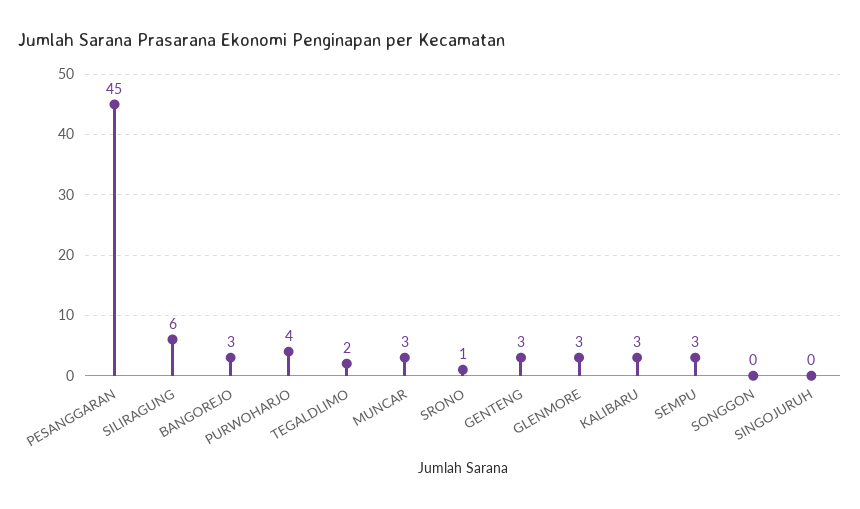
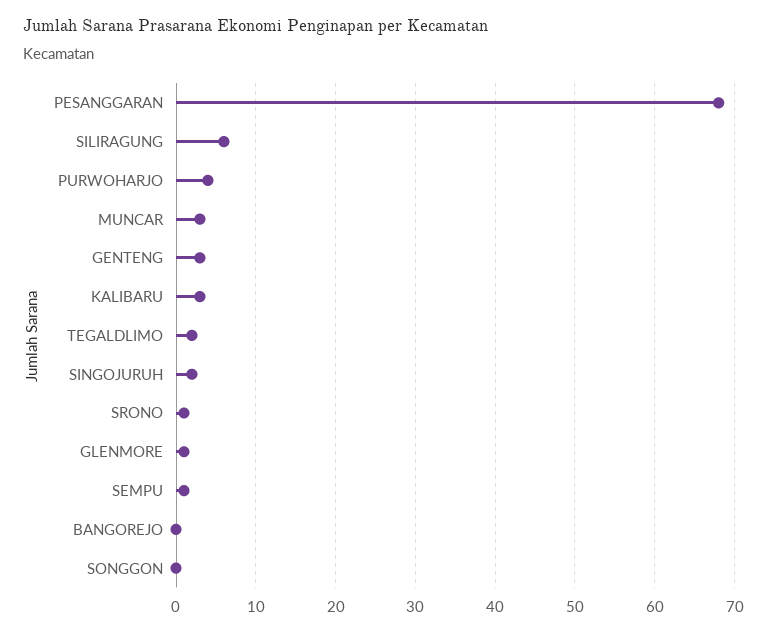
PESANGGARAN: 45 -> 68
BANGOREJO: 3 -> 0
GLENMORE: 3 -> 1
SEMPU: 3 -> 1
SINGOJURUH: 0 -> 2

